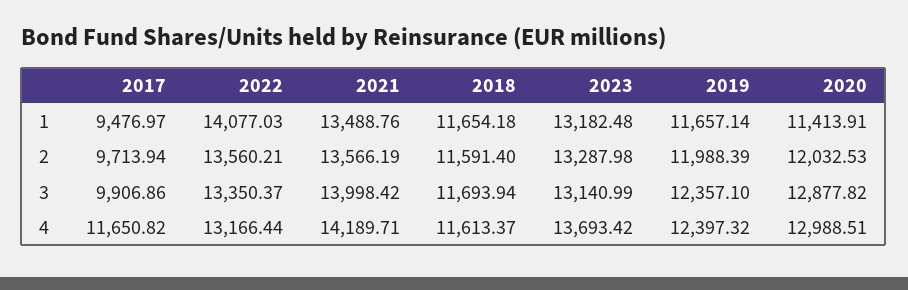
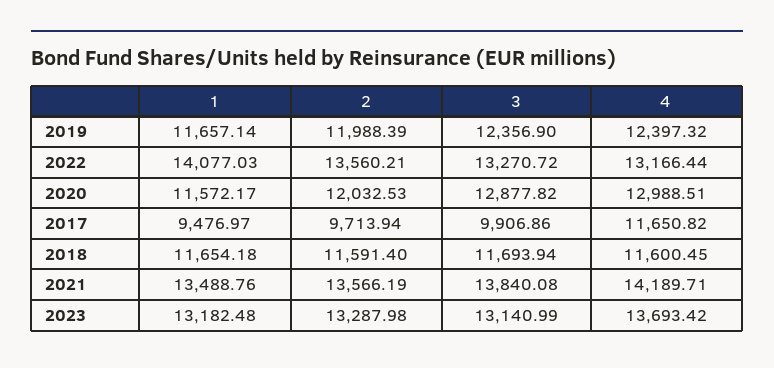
2020, 1: 11413.91 -> 11572.17
2022, 3: 13350.37 -> 13270.72
2021, 3: 13998.42 -> 13840.08
2019, 3: 12357.1 -> 12356.9
2018, 4: 11613.37 -> 11600.45

